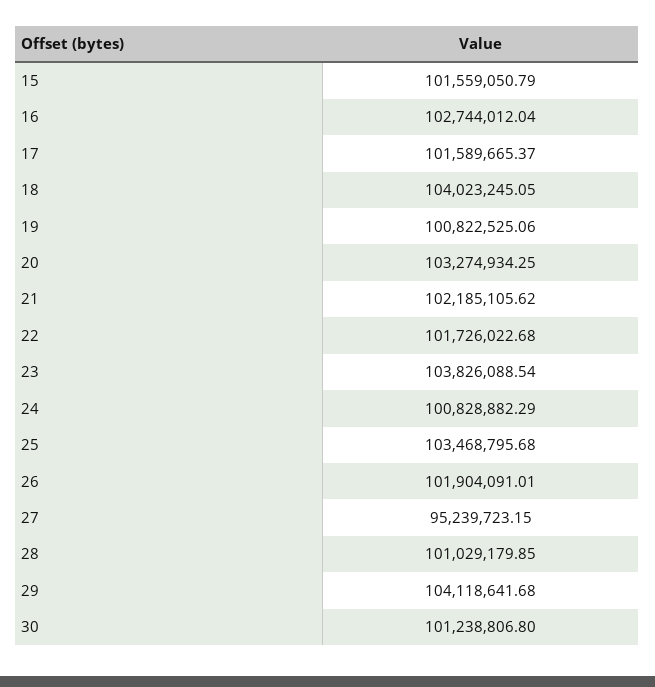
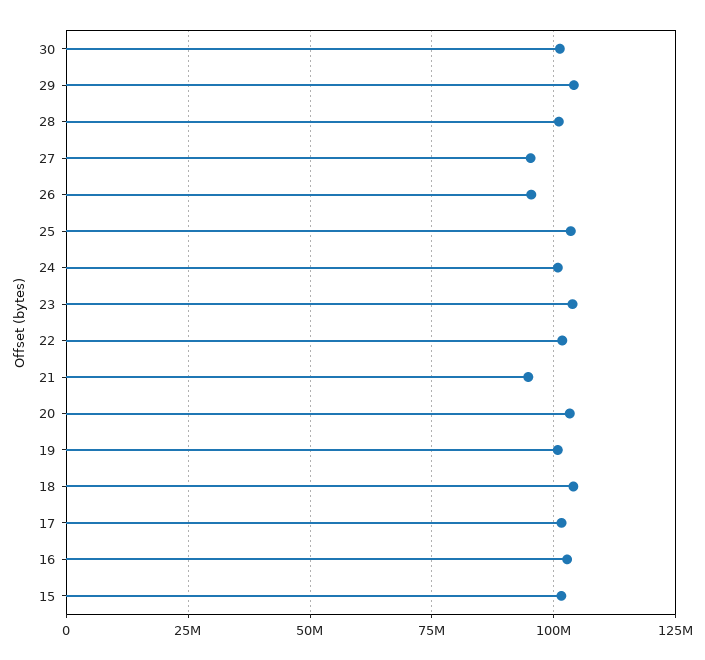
21: 102185105.62 -> 95000000
26: 101904091.01 -> 95000000

